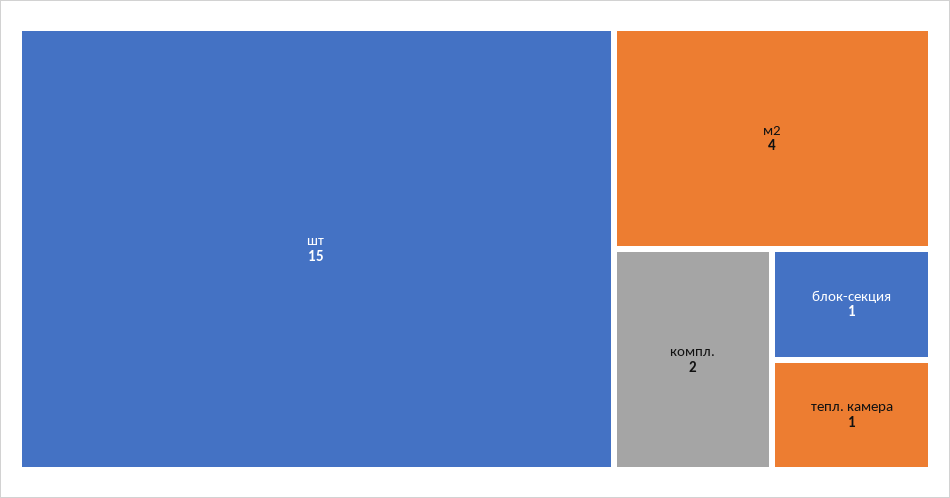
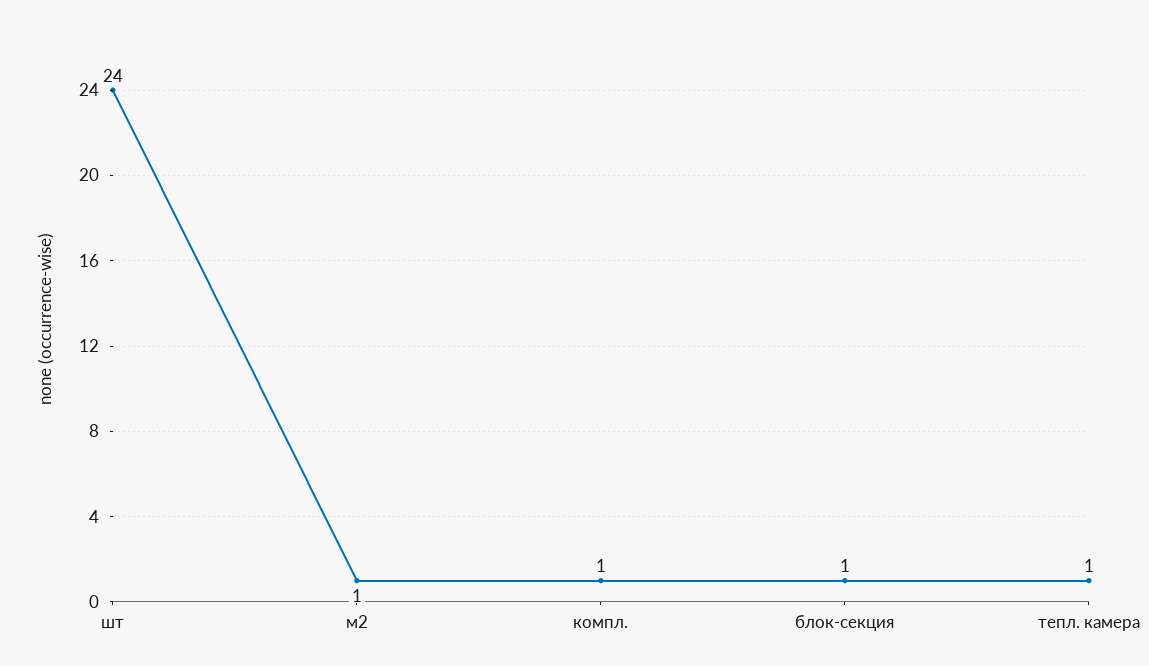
шт: 15 -> 24
м2: 4 -> 1
компл.: 2 -> 1

